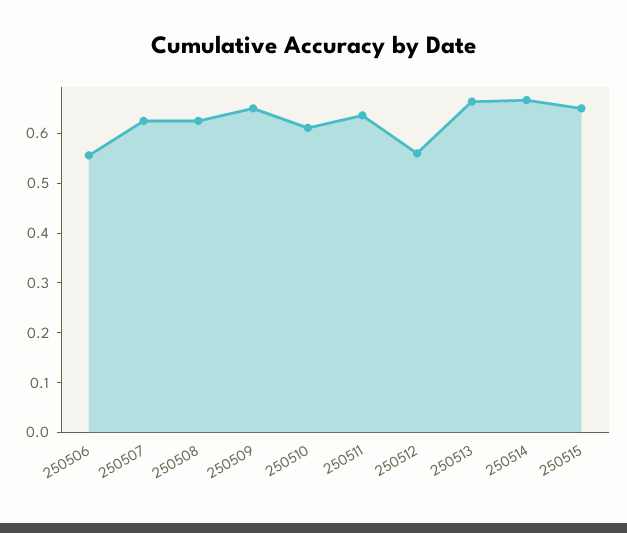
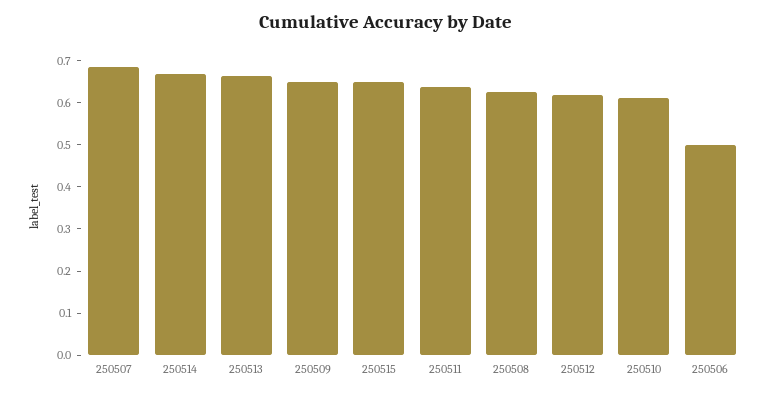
250506: 0.56 -> 0.5
250507: 0.62 -> 0.68
250512: 0.56 -> 0.62

